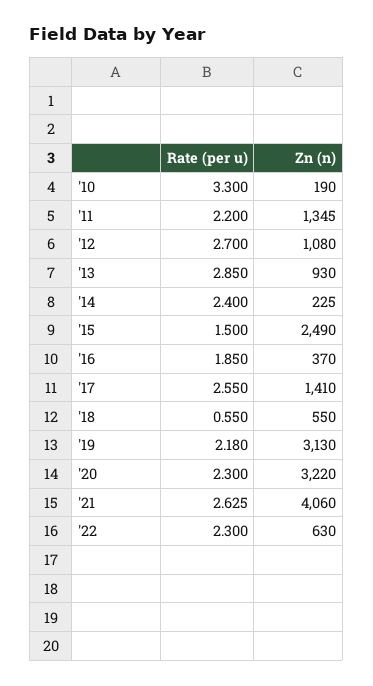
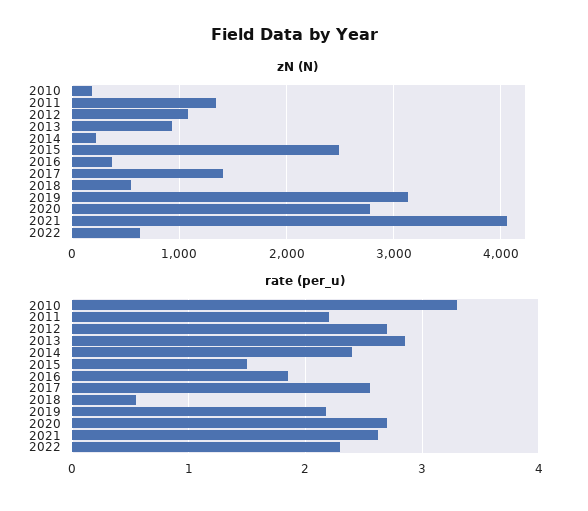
Rate (per u), '20: 2.3 -> 2.7
Zn (n), '20: 3220 -> 2800

